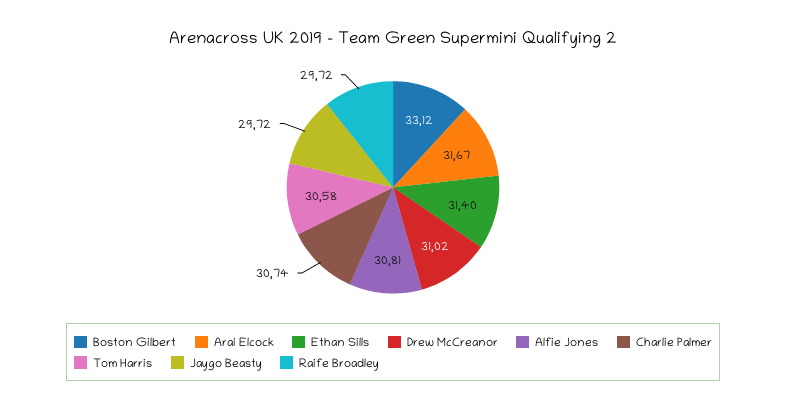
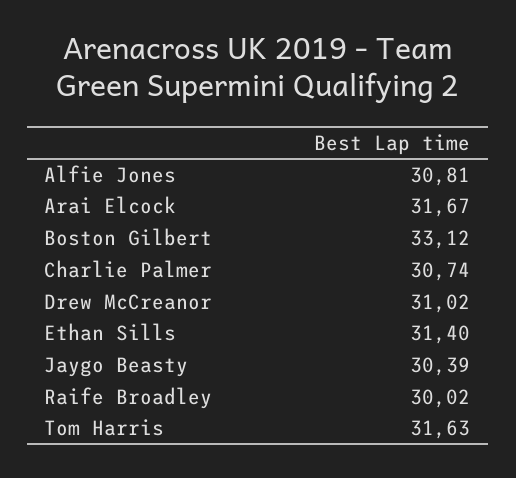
Tom Harris: 30.58 -> 31.63
Jaygo Beasty: 29.72 -> 30.39
Raife Broadley: 29.72 -> 30.02

